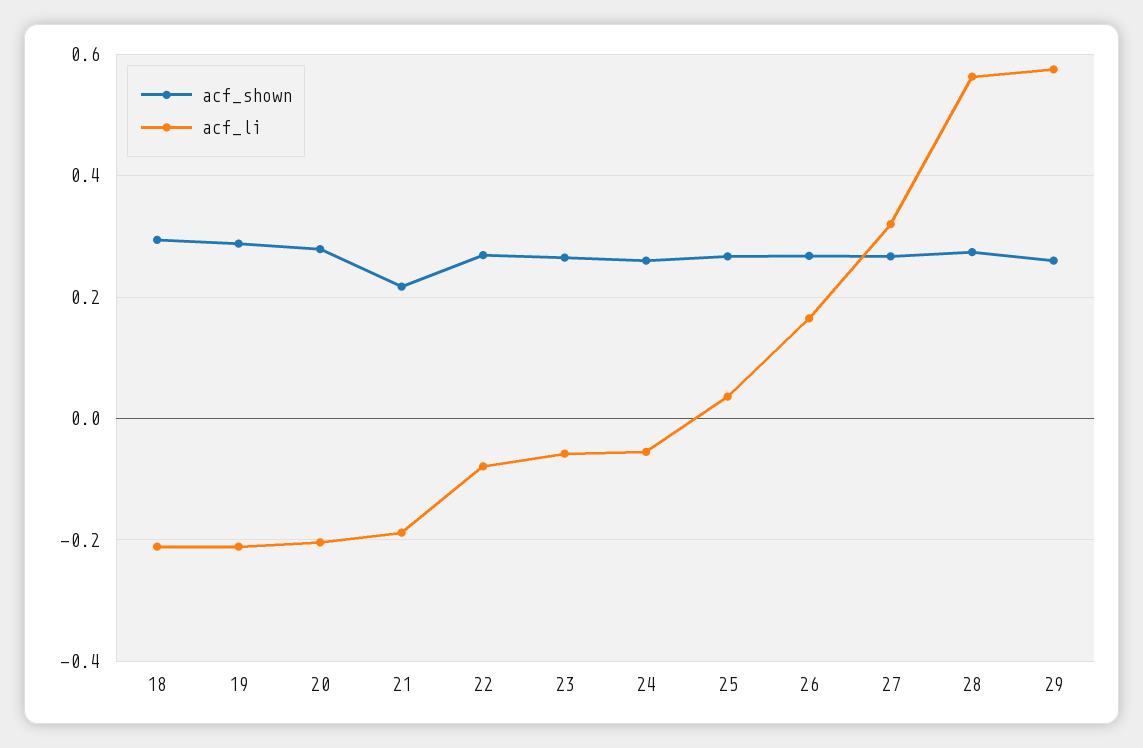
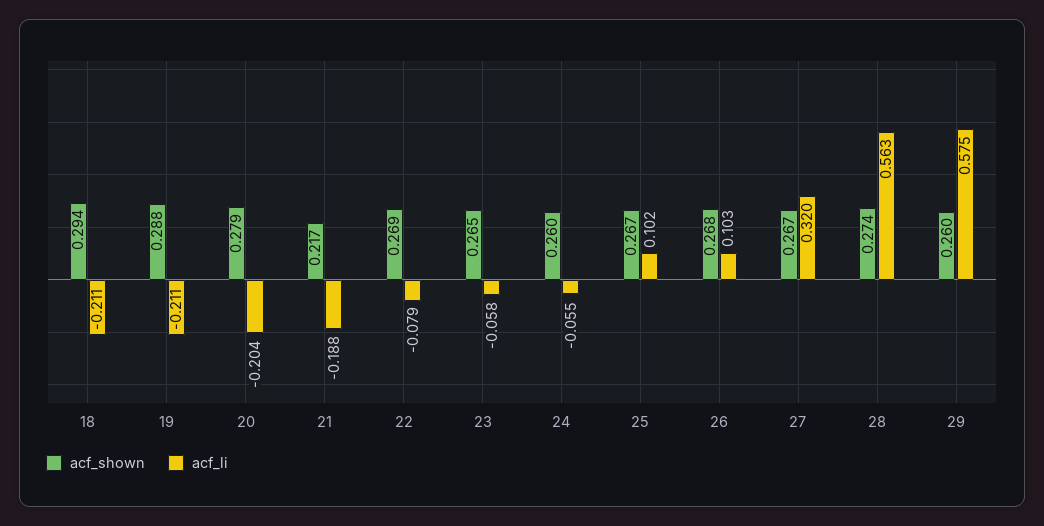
acf_li, 25: 0.04 -> 0.102
acf_li, 26: 0.16 -> 0.103

